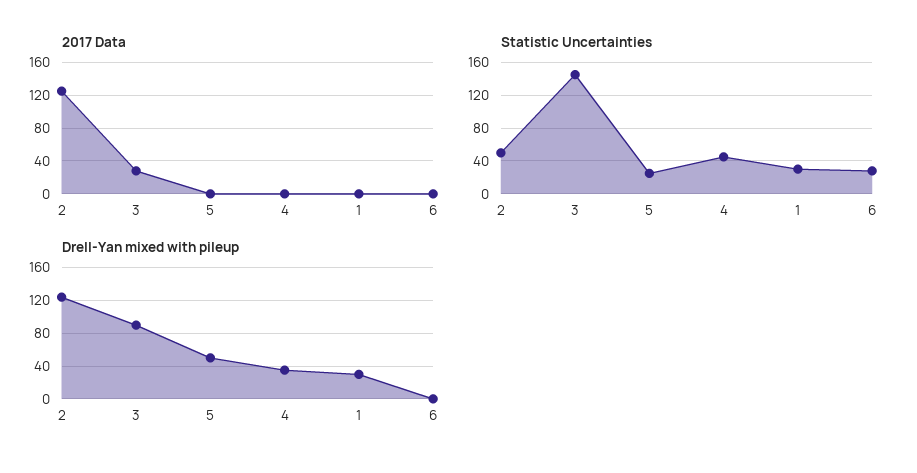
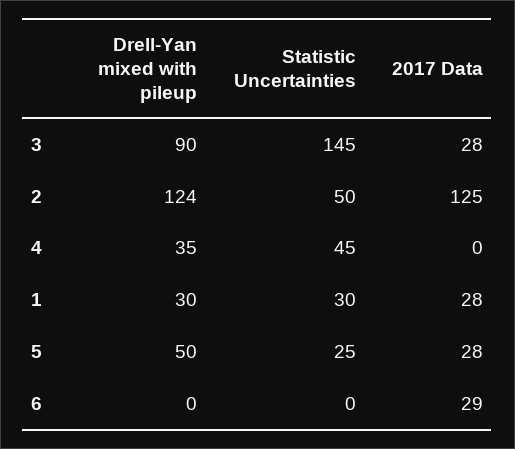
2017 Data, 5: 0 -> 28
2017 Data, 1: 0 -> 28
2017 Data, 6: 0 -> 29
Statistic Uncertainties, 6: 30 -> 0

